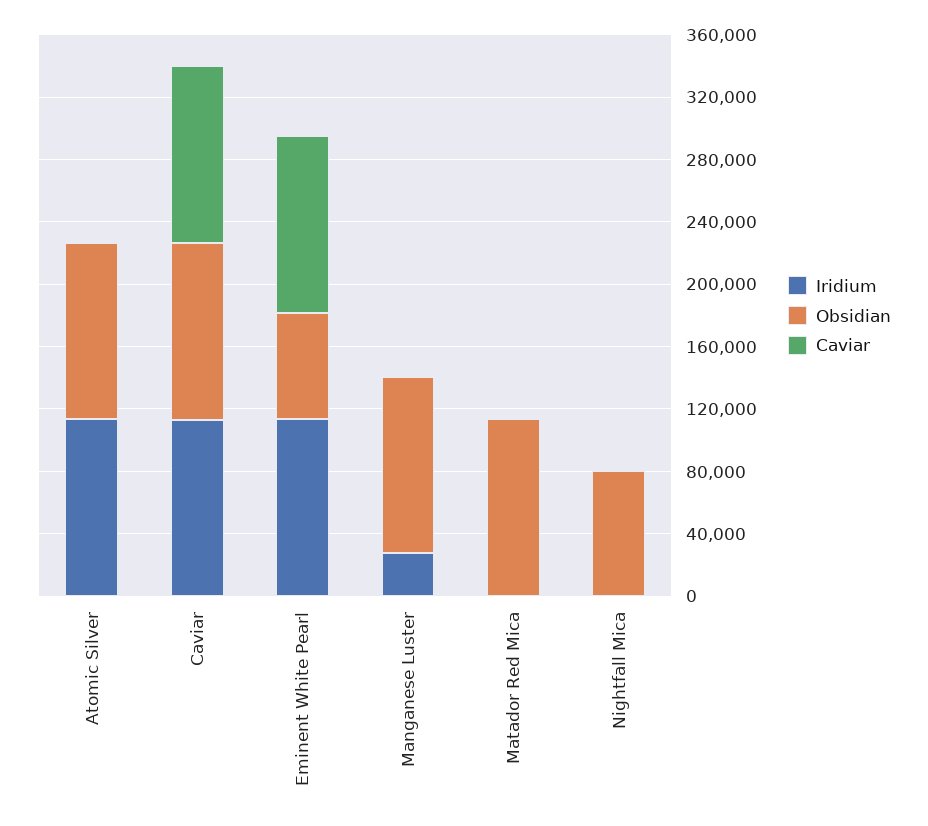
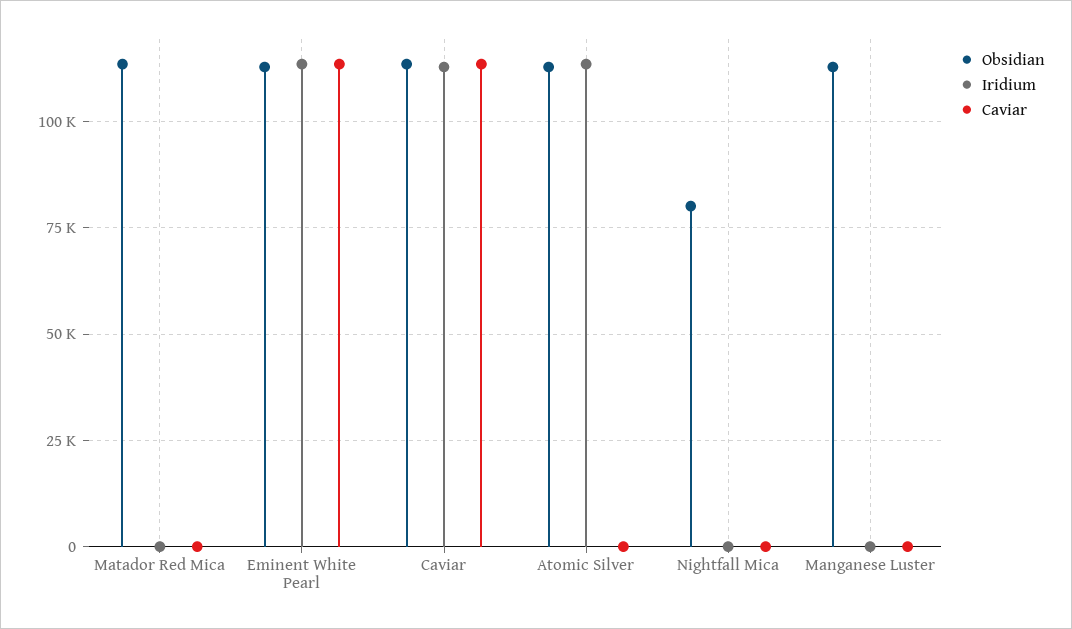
Obsidian, Eminent White Pearl: 70000 -> 112500
Iridium, Manganese Luster: 30000 -> 0

